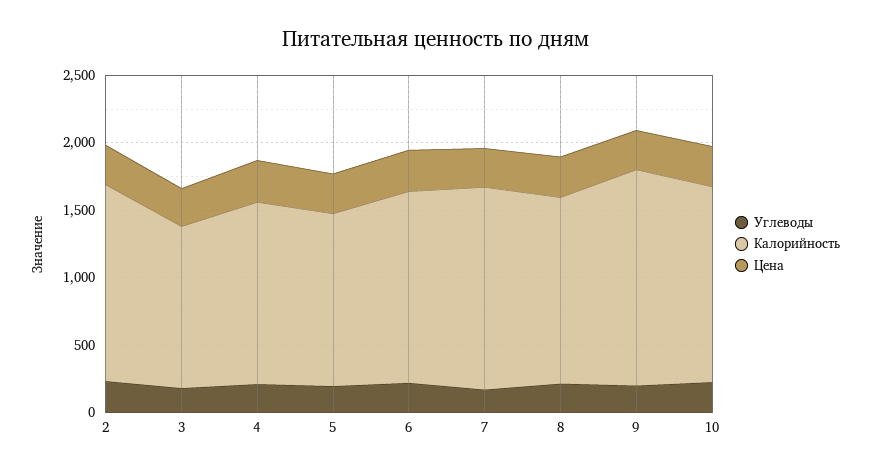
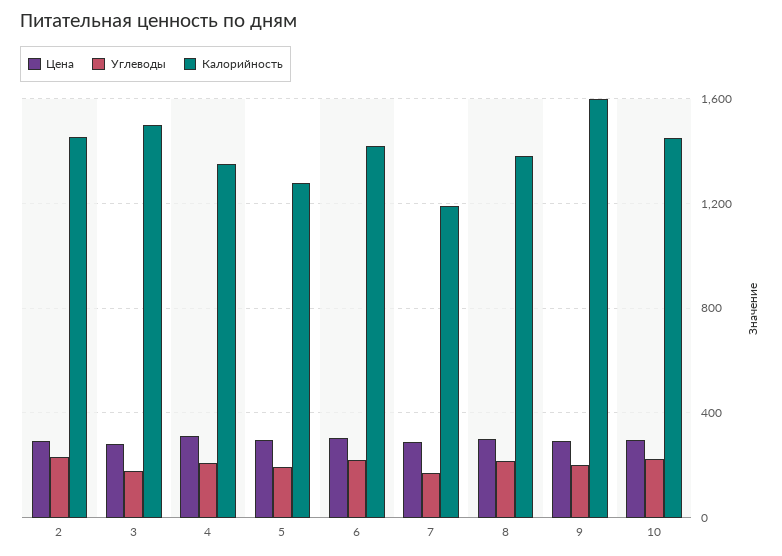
Калорийность, 3: 1200 -> 1500
Калорийность, 7: 1500 -> 1200

